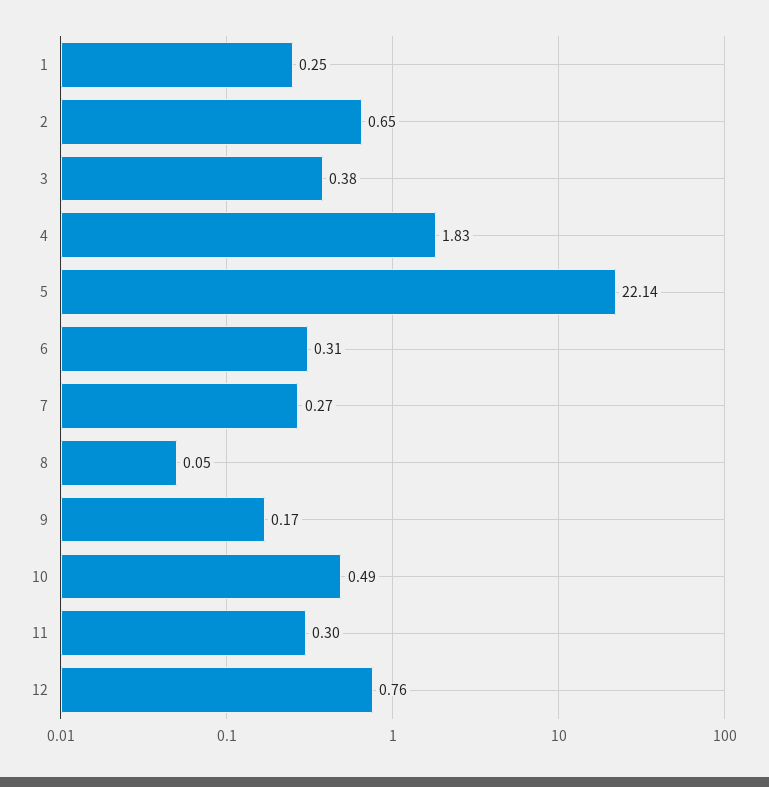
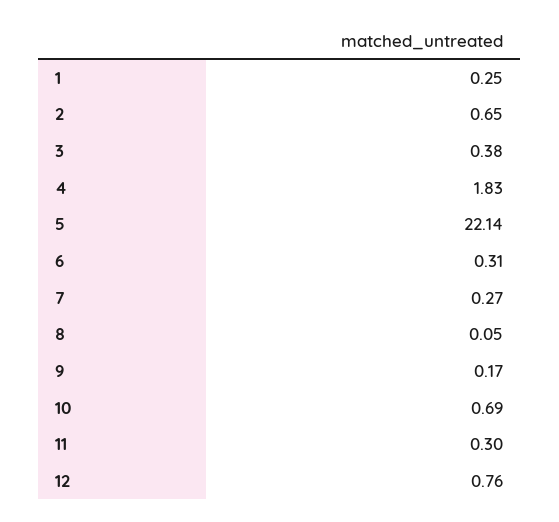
10: 0.49 -> 0.69

